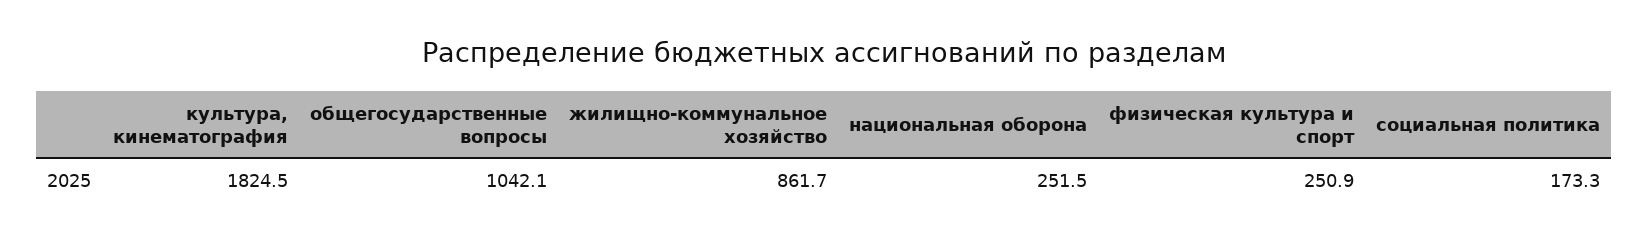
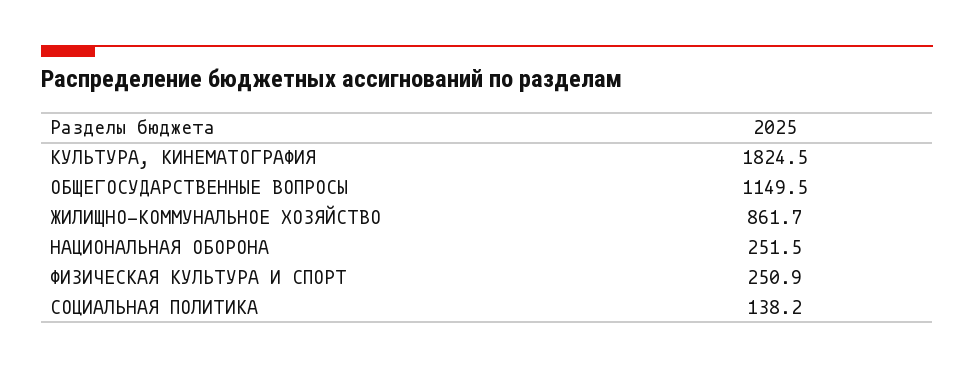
общегосударственные вопросы: 1042.1 -> 1149.5
социальная политика: 173.3 -> 138.2

